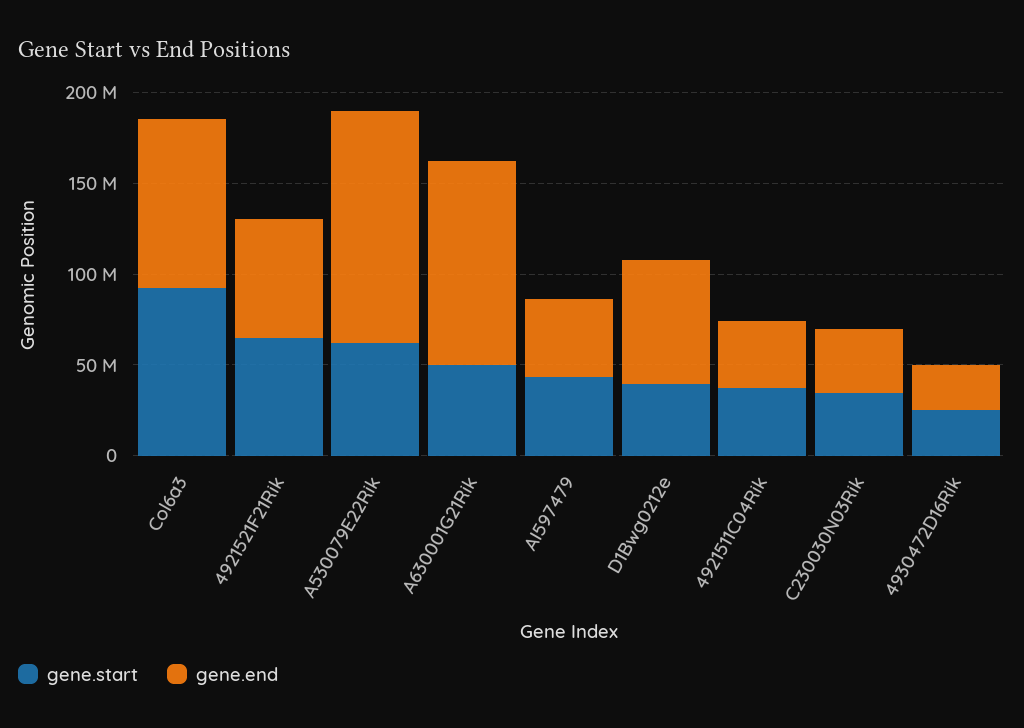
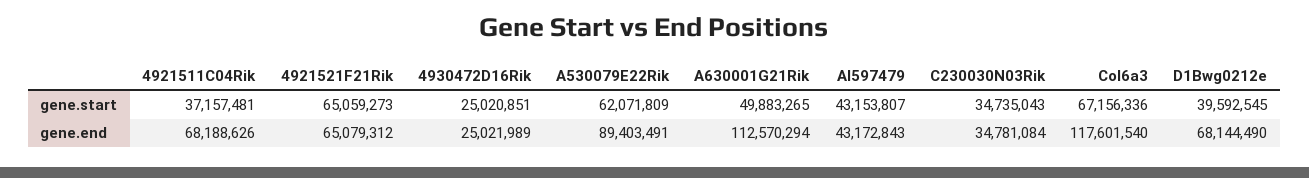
gene.start, Col6a3: 90000000 -> 67156336
gene.end, Col6a3: 90000000 -> 117601540
gene.end, A530079E22Rik: 130000000 -> 89403491
gene.end, 4921511C04Rik: 40000000 -> 68188626

